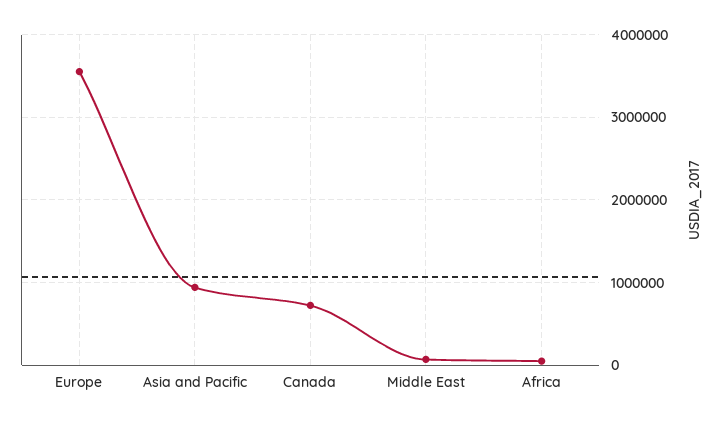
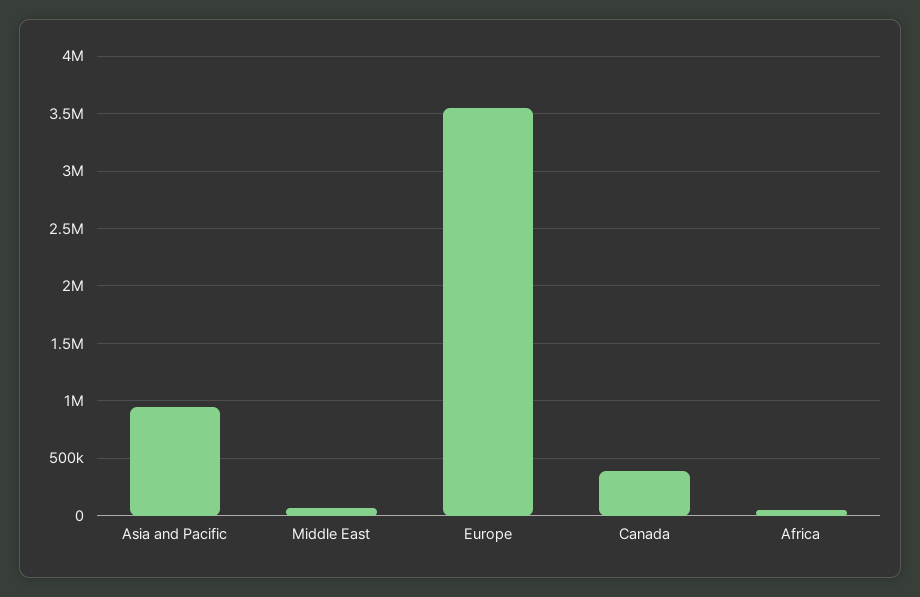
Canada: 700000 -> 400000

